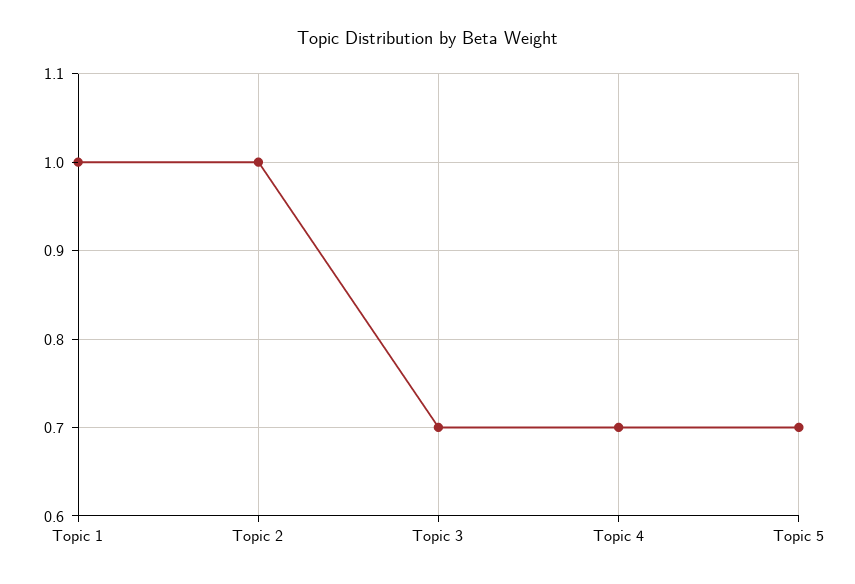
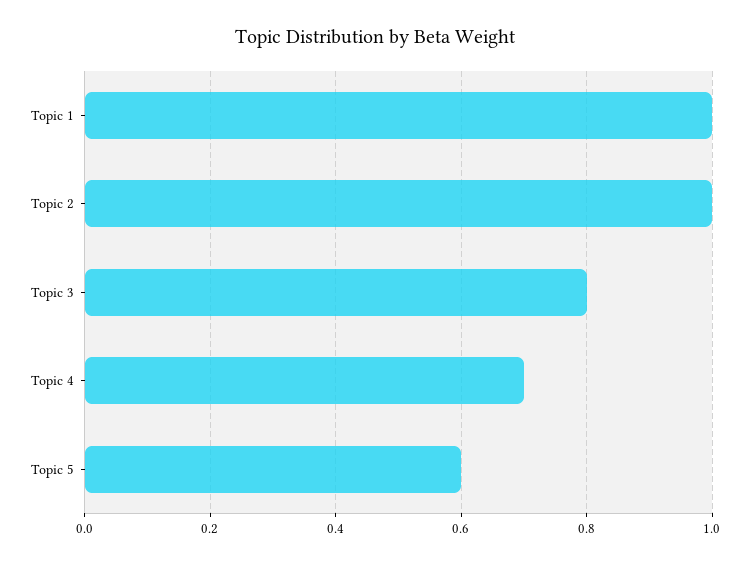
Topic 3: 0.7 -> 0.8
Topic 5: 0.7 -> 0.6

